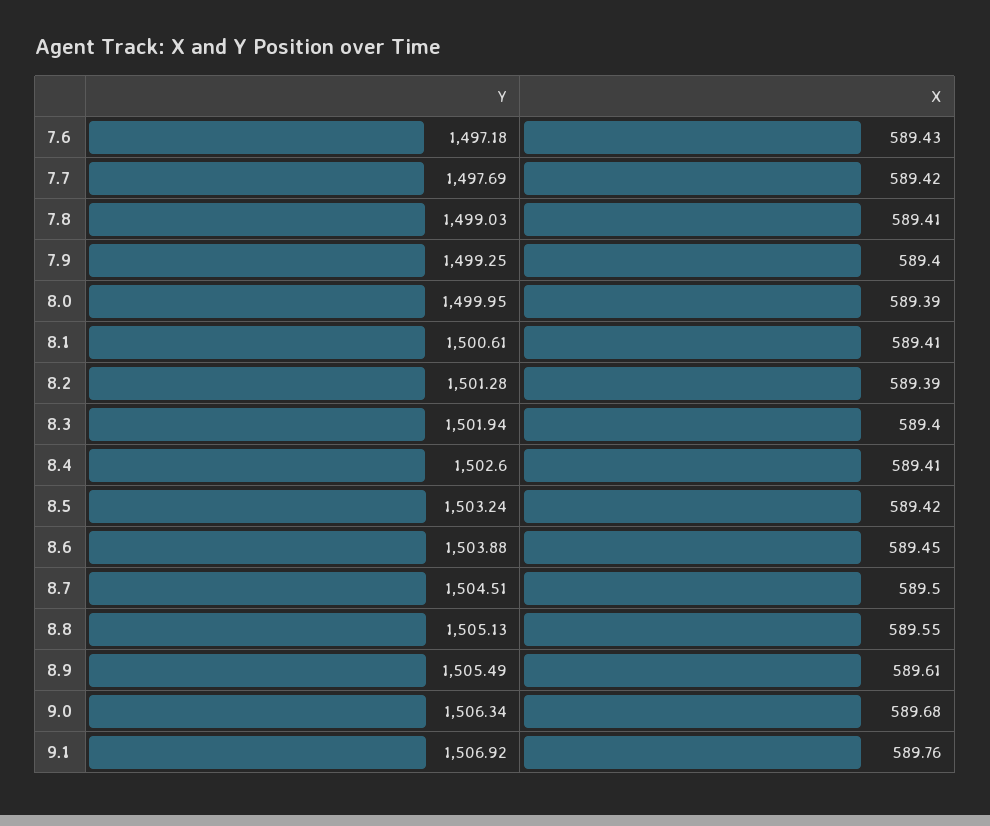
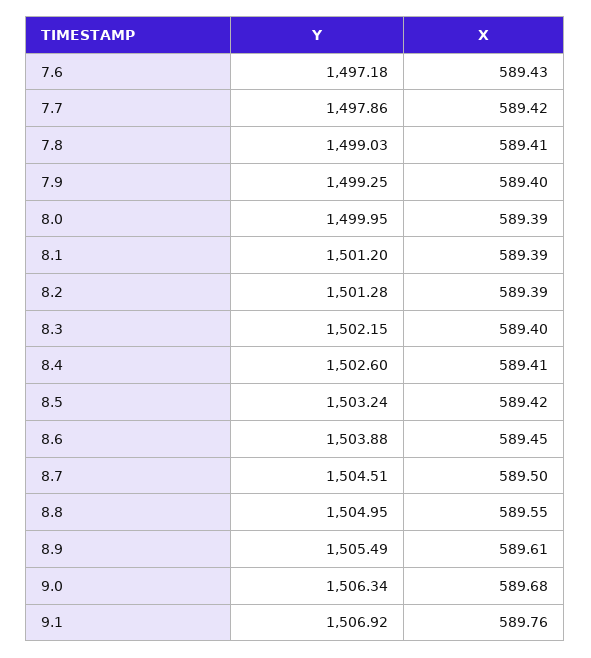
Y, 7.7: 1497.69 -> 1497.86
Y, 8.1: 1500.61 -> 1501.2
X, 8.1: 589.41 -> 589.39
Y, 8.3: 1501.94 -> 1502.15
Y, 8.8: 1505.13 -> 1504.95

